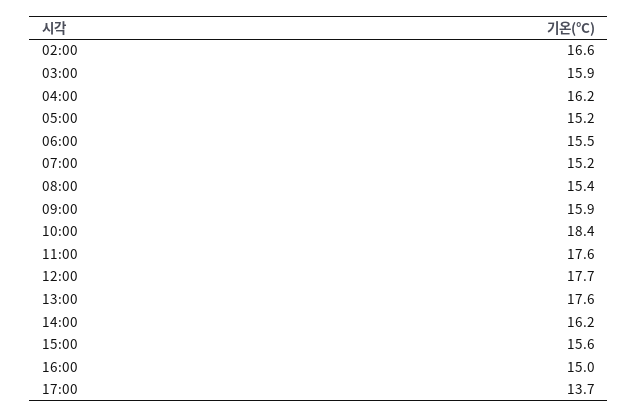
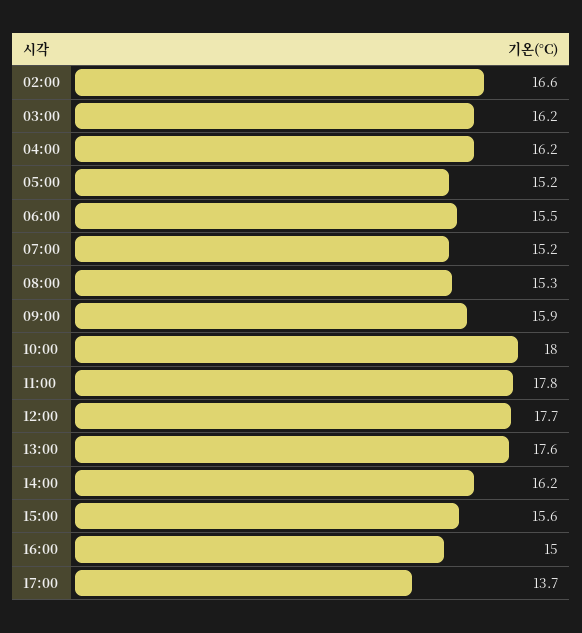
03:00: 15.9 -> 16.2
08:00: 15.4 -> 15.3
10:00: 18.4 -> 18
11:00: 17.6 -> 17.8

